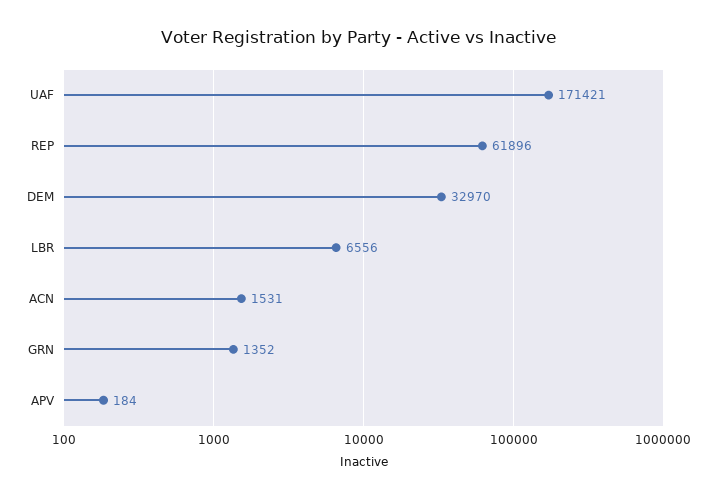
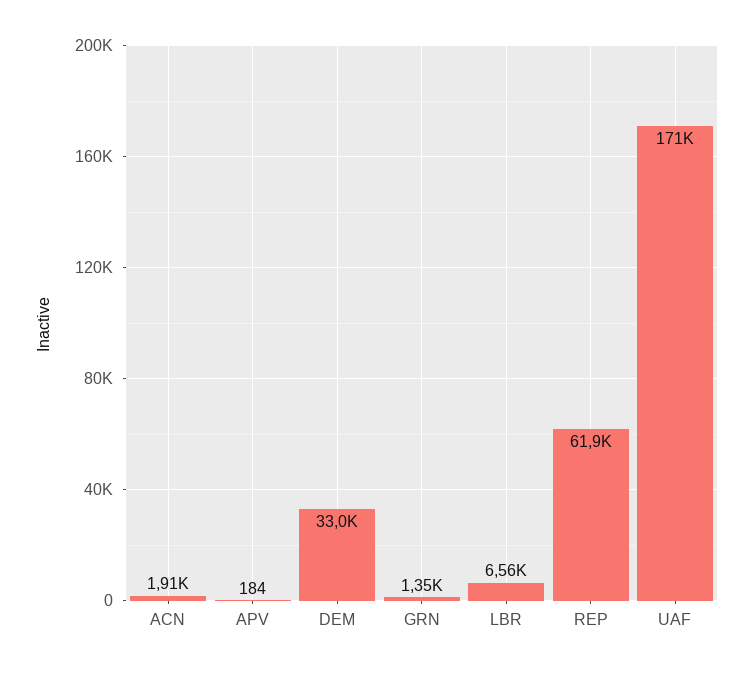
ACN: 1531 -> 1910

